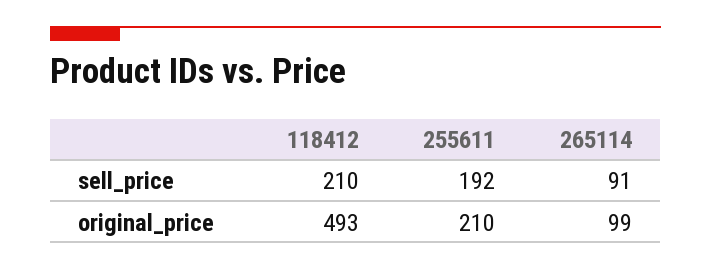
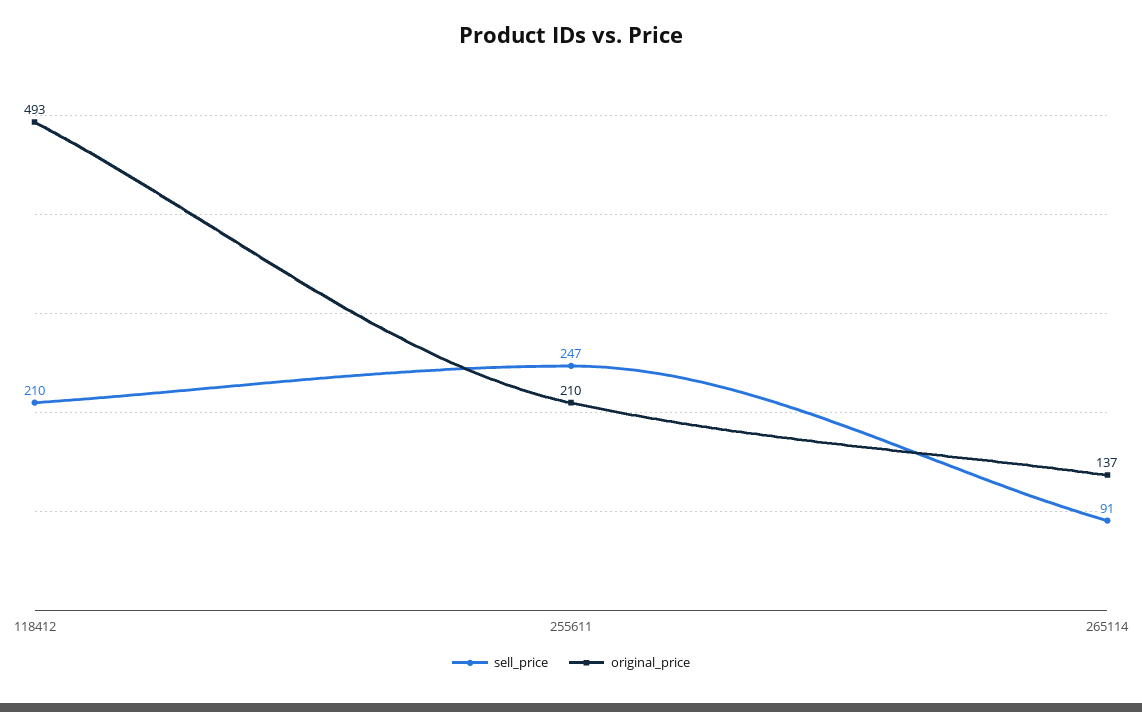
sell_price, 255611: 192 -> 247
original_price, 265114: 99 -> 137

